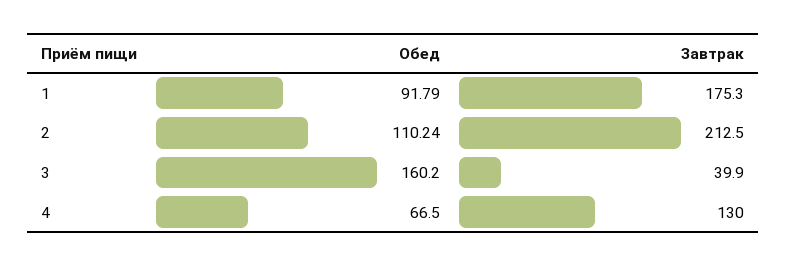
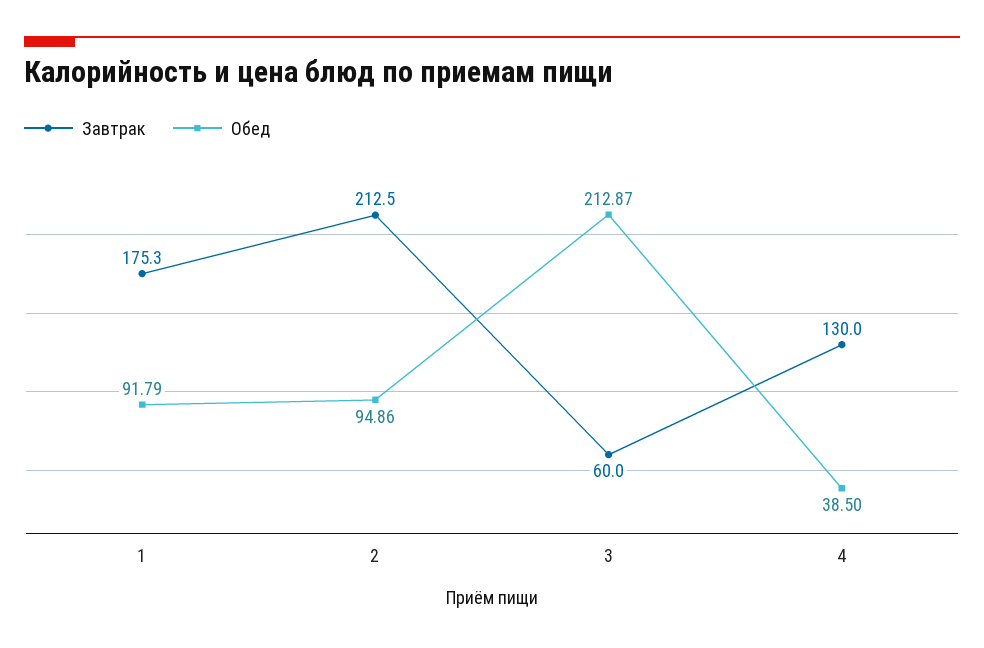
Обед, 2: 110.24 -> 94.86
Обед, 3: 160.2 -> 212.87
Завтрак, 3: 39.9 -> 60
Обед, 4: 66.5 -> 38.5

